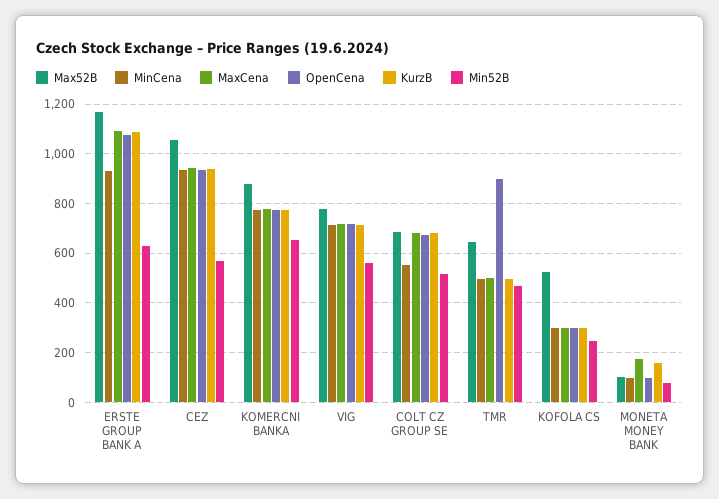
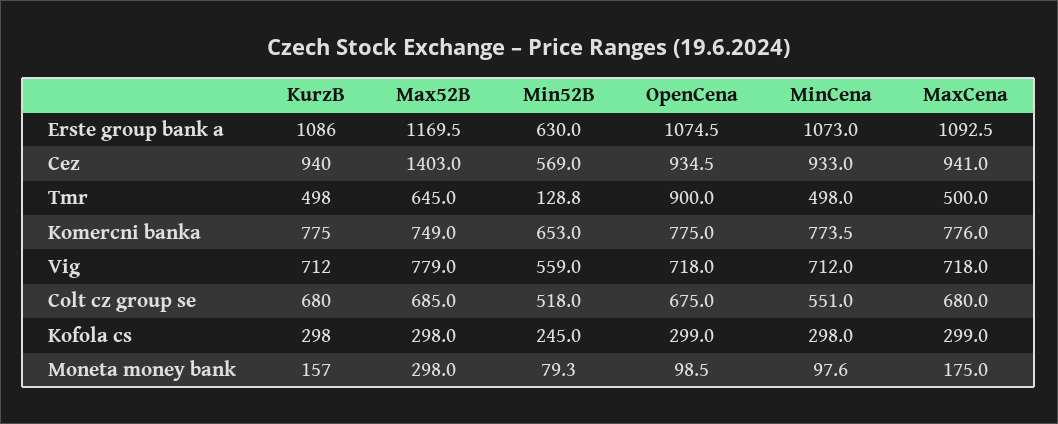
MinCena, ERSTE GROUP BANK A: 925 -> 1073
Max52B, CEZ: 1050 -> 1403
Max52B, KOMERCNI BANKA: 875 -> 749
Min52B, TMR: 475 -> 128.8
Max52B, KOFOLA CS: 525 -> 298
Max52B, MONETA MONEY BANK: 100 -> 298

